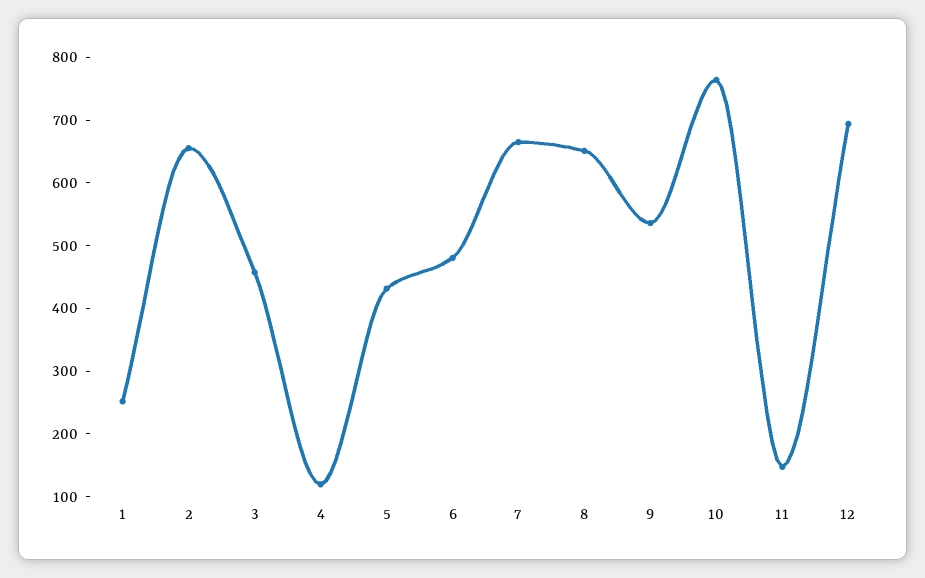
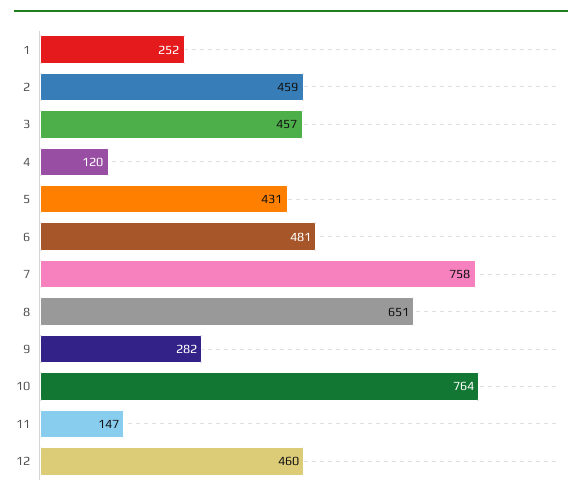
2: 660 -> 459
7: 660 -> 758
9: 540 -> 282
12: 700 -> 460

